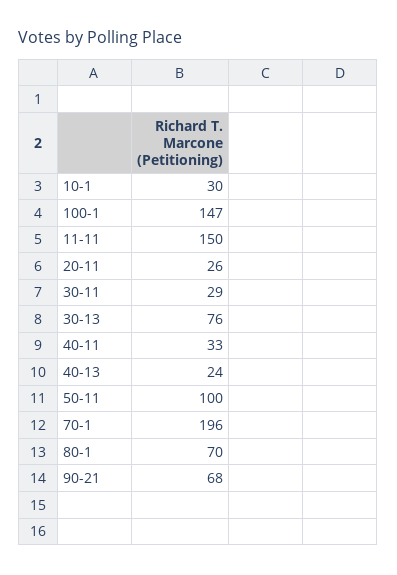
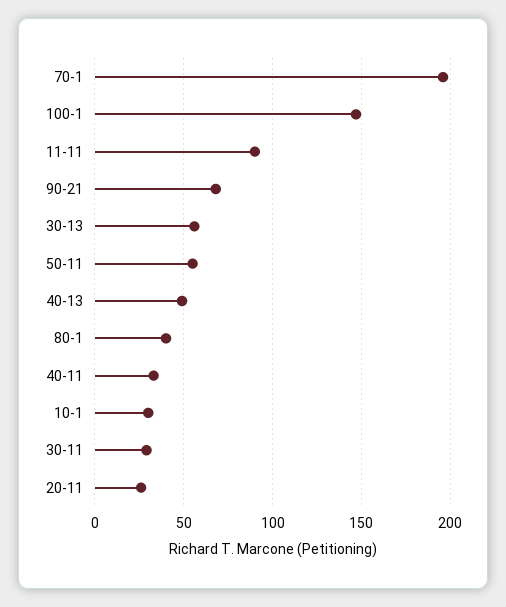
11-11: 150 -> 90
30-13: 76 -> 55
40-13: 24 -> 50
50-11: 100 -> 55
80-1: 70 -> 40

